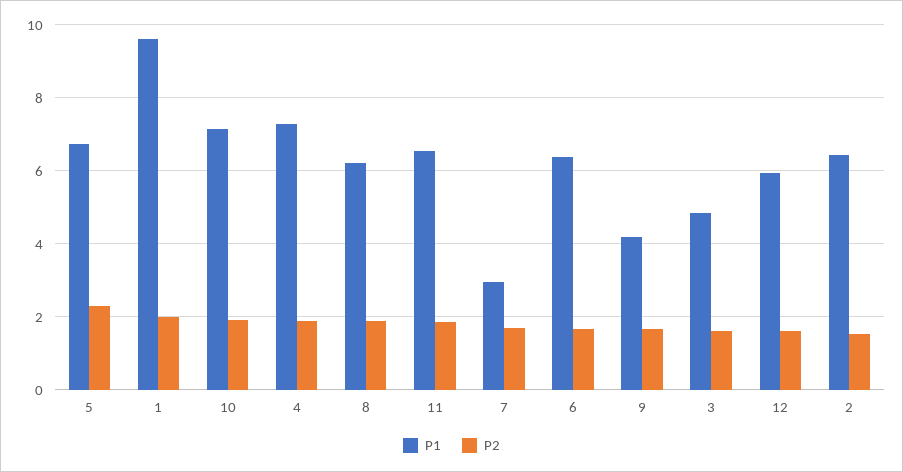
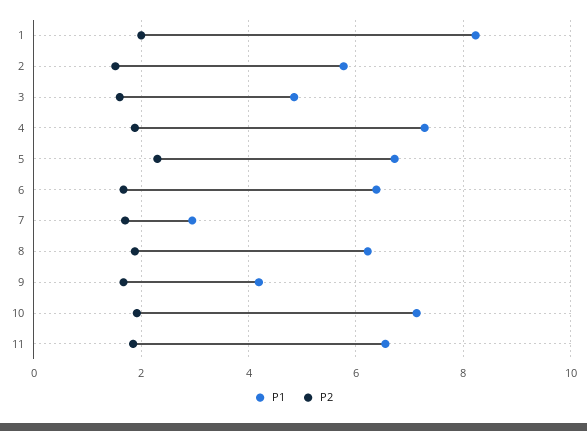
P1, 1: 9.6 -> 8.2
P1, 12: 6 -> none
P2, 12: 1.6 -> none
P1, 2: 6.4 -> 5.8

